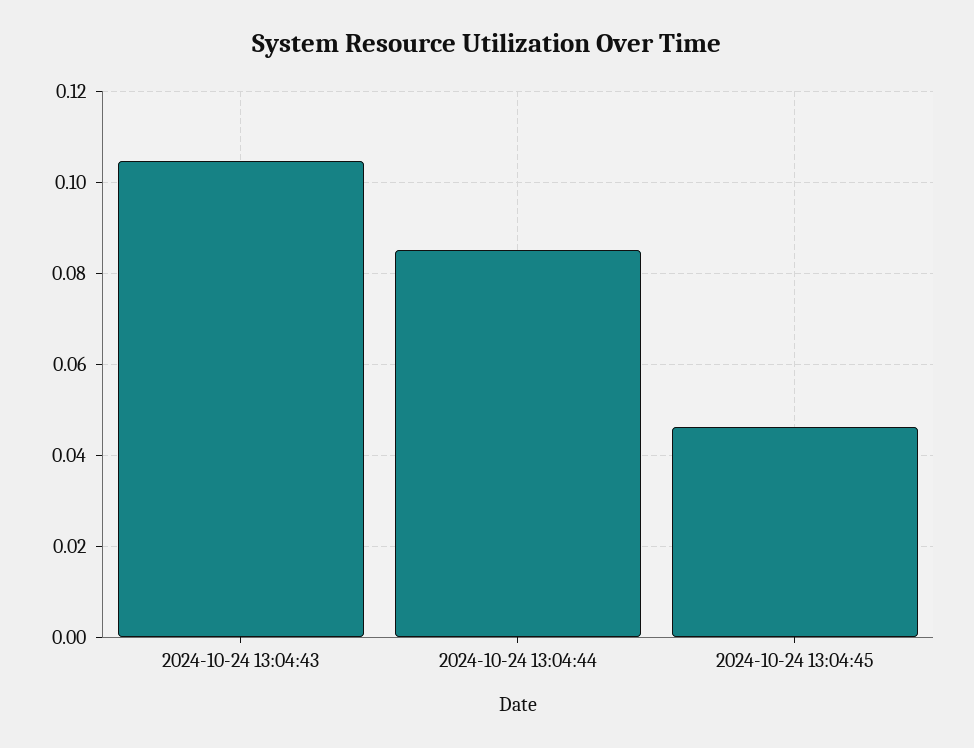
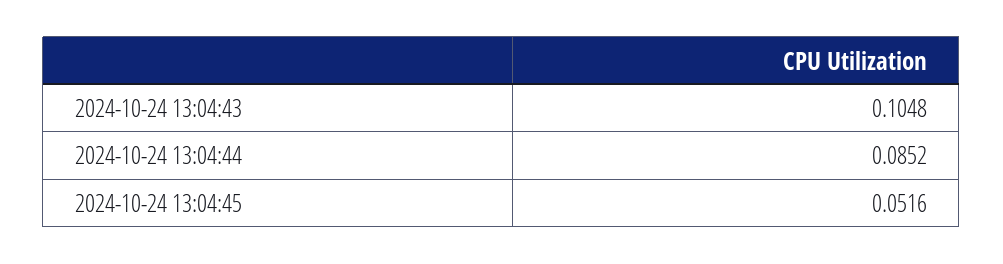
2024-10-24 13:04:45: 0.046 -> 0.0516

